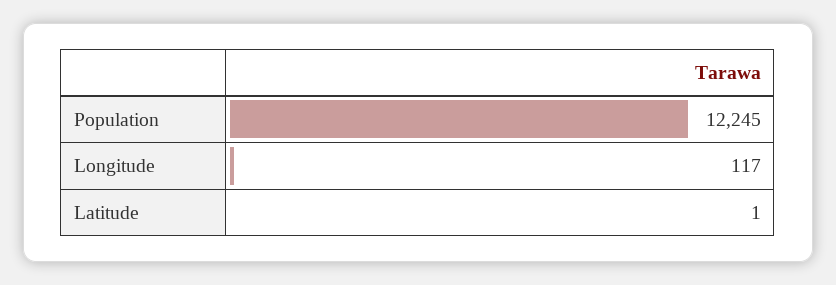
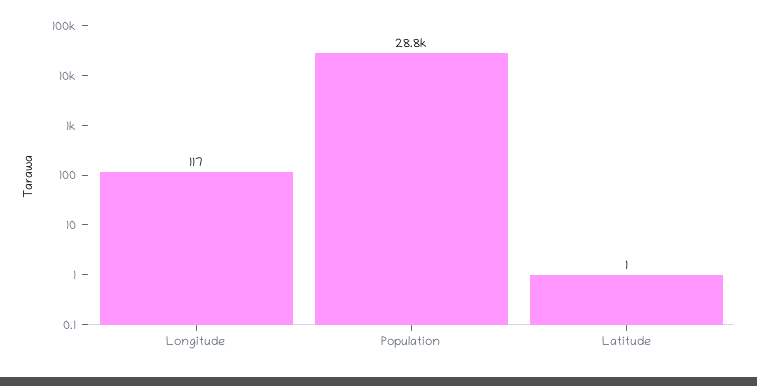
Population: 12245 -> 28800

